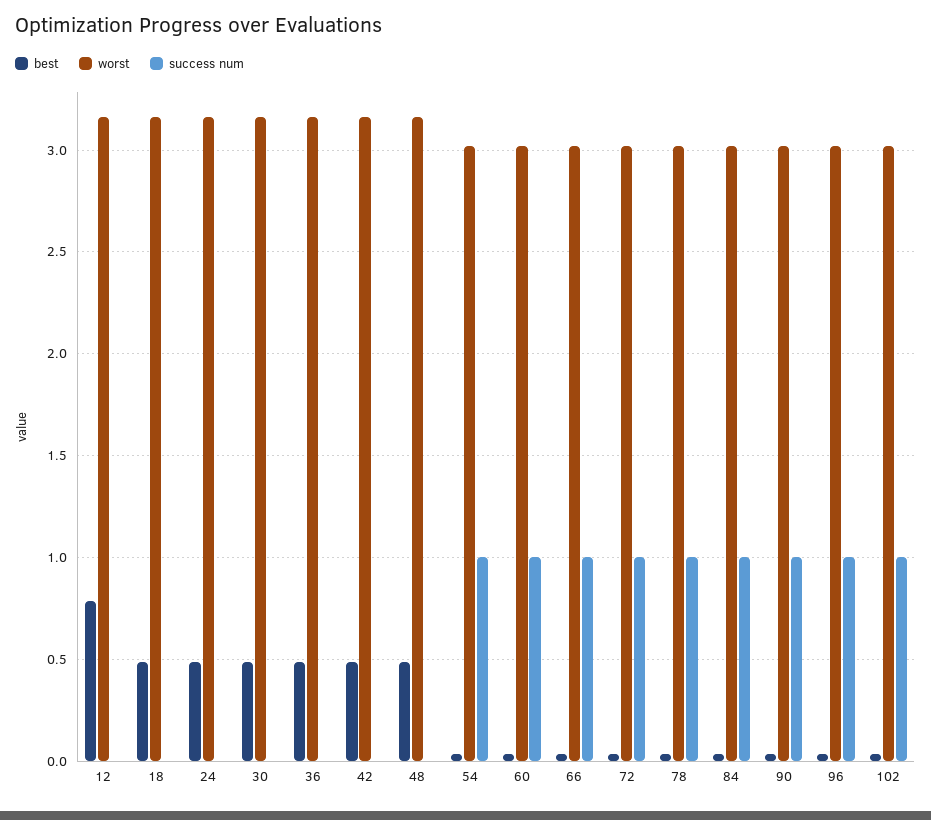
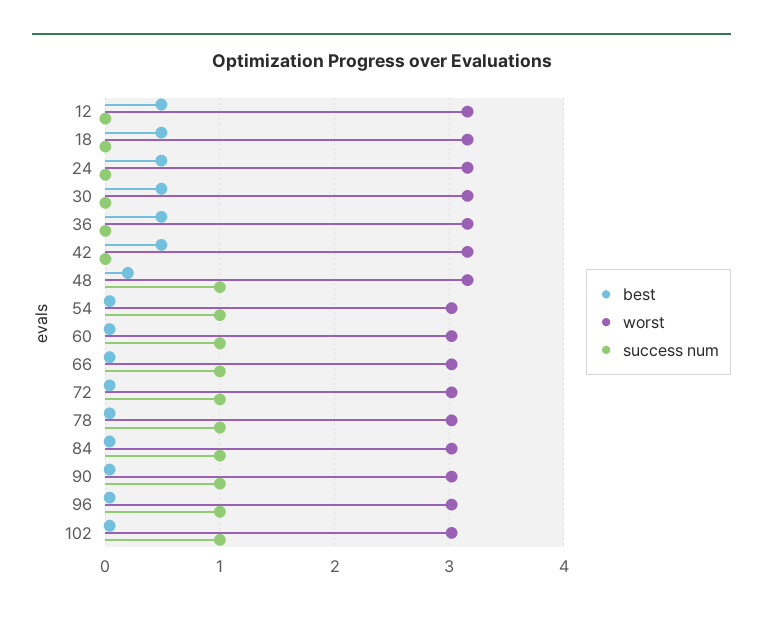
best, 12: 0.8 -> 0.5
best, 48: 0.5 -> 0.2
success num, 48: 0 -> 1

